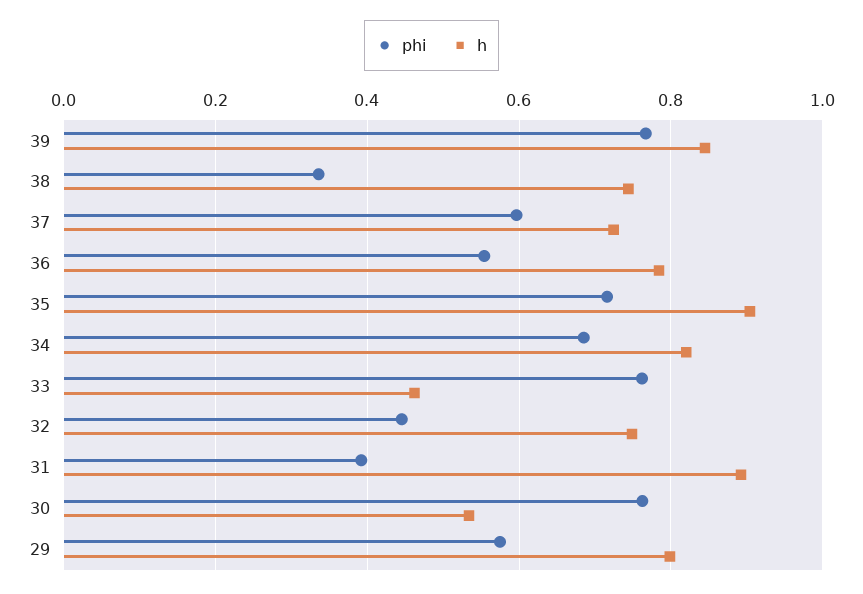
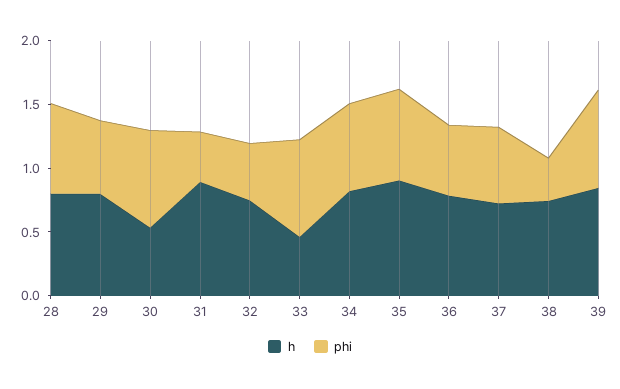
h, 28: none -> 0.8
phi, 28: none -> 0.7

